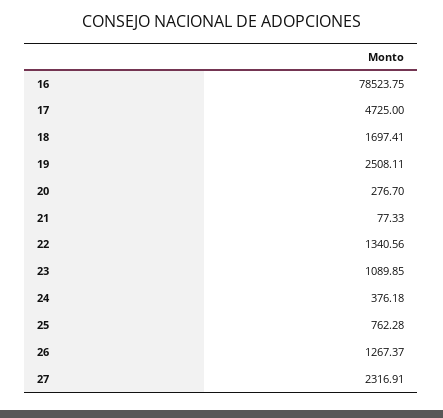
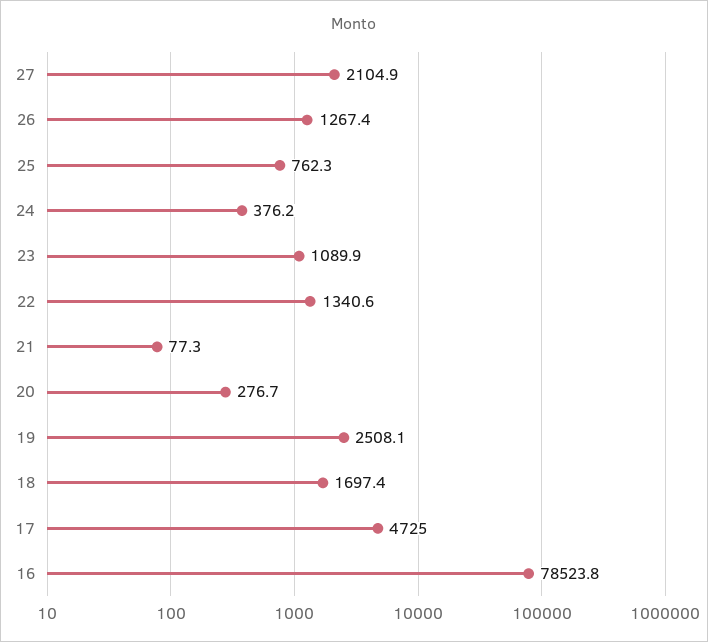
27: 2316.91 -> 2104.9

